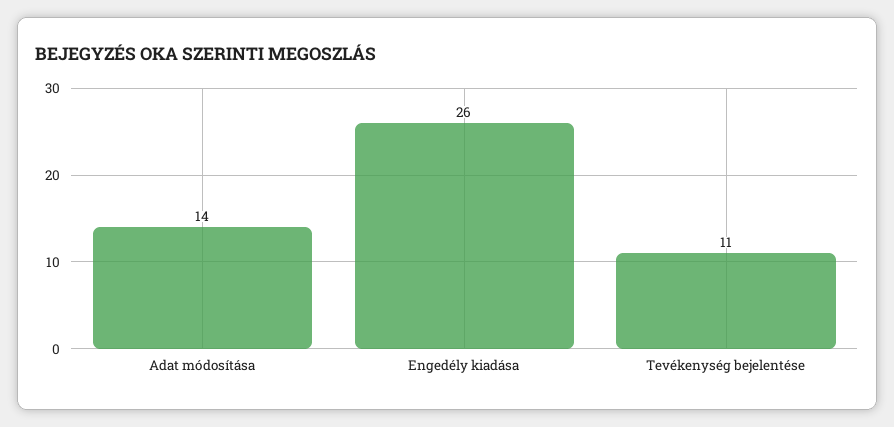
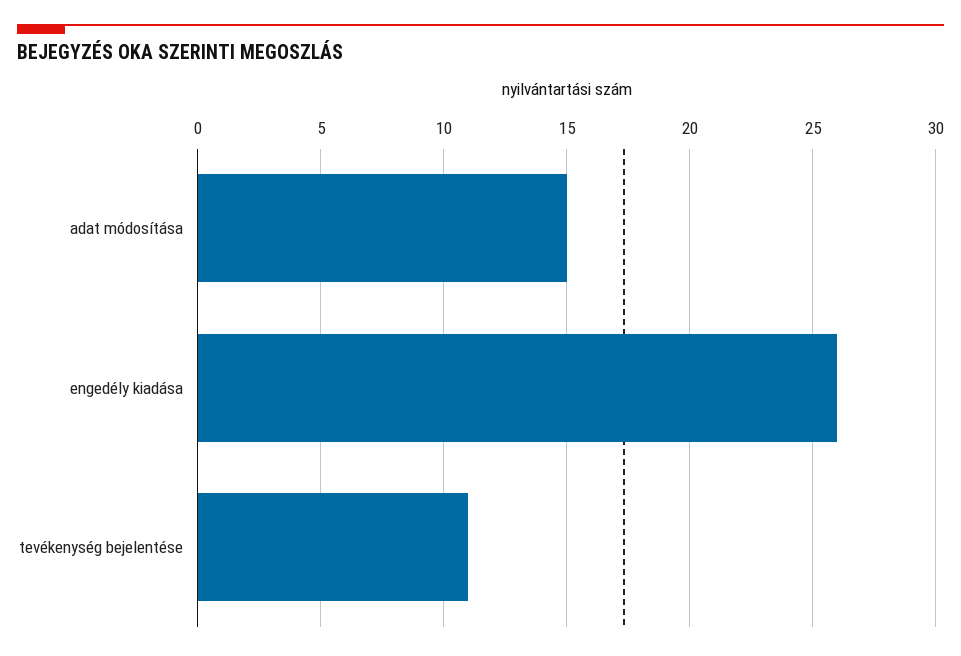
Adat módosítása: 14 -> 15

